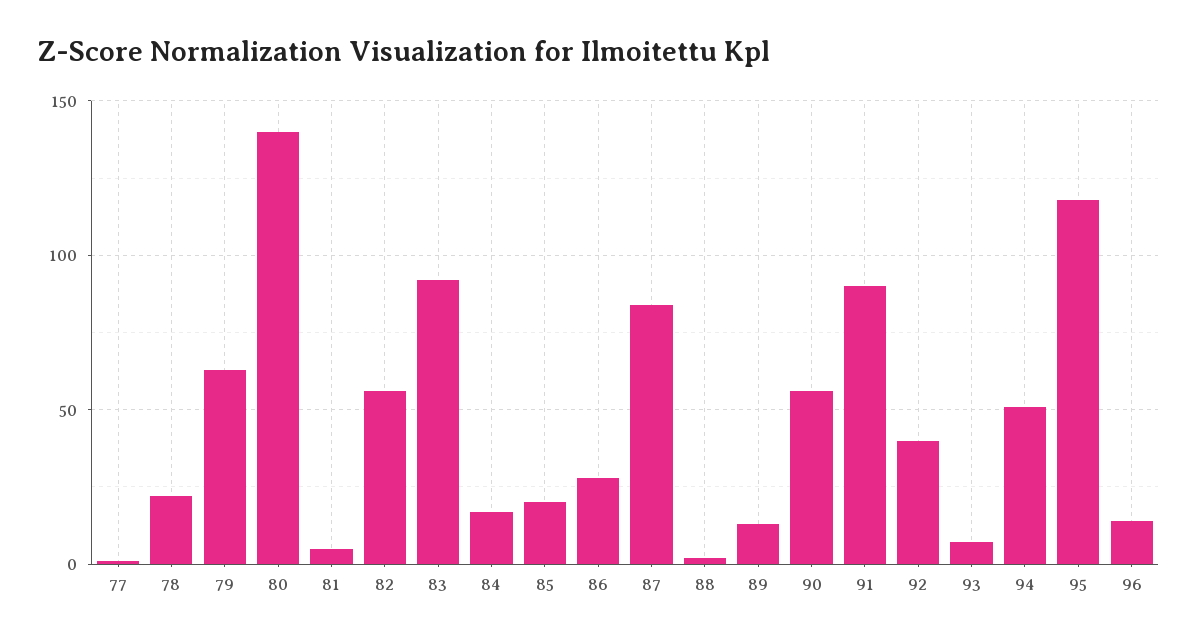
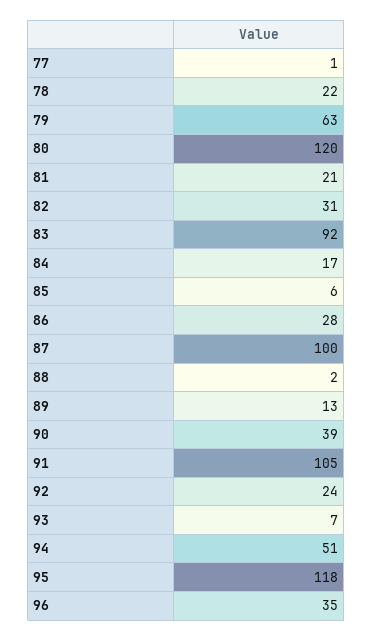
80: 140 -> 120
81: 5 -> 21
82: 55 -> 31
85: 20 -> 6
87: 85 -> 100
90: 55 -> 39
91: 90 -> 105
92: 40 -> 24
96: 15 -> 35

